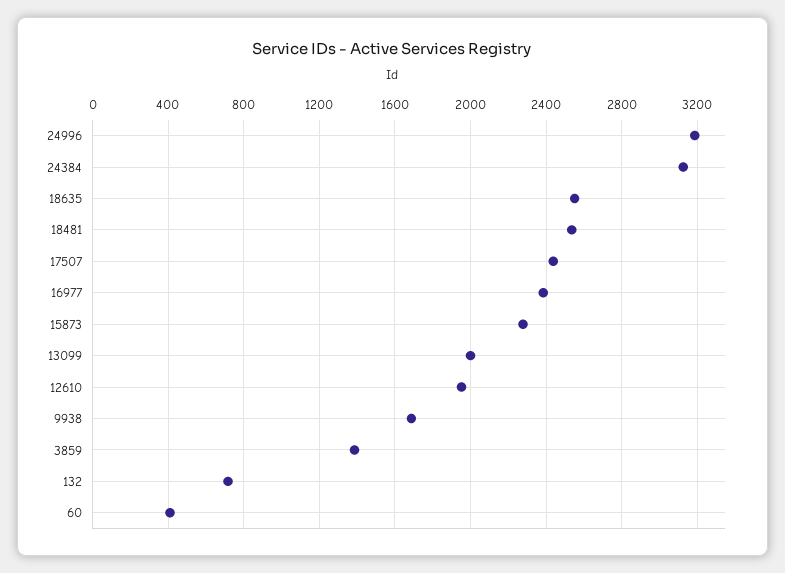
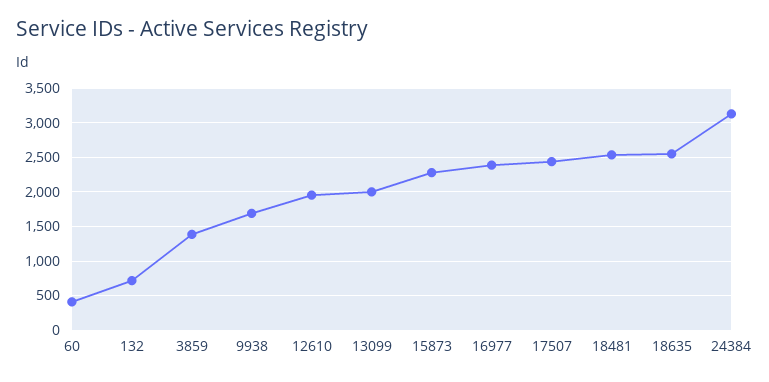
24996: 3200 -> none

